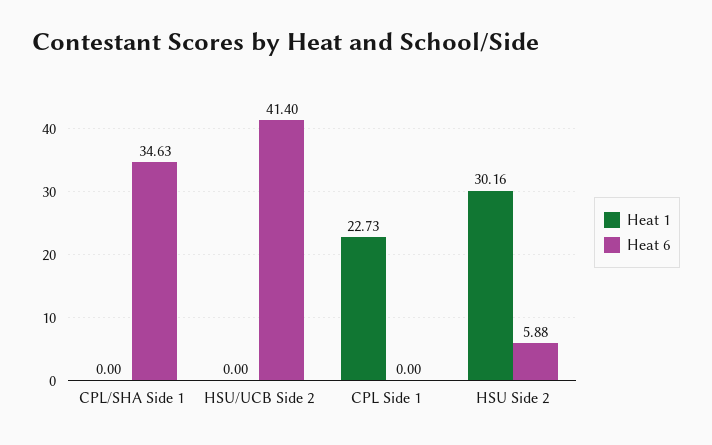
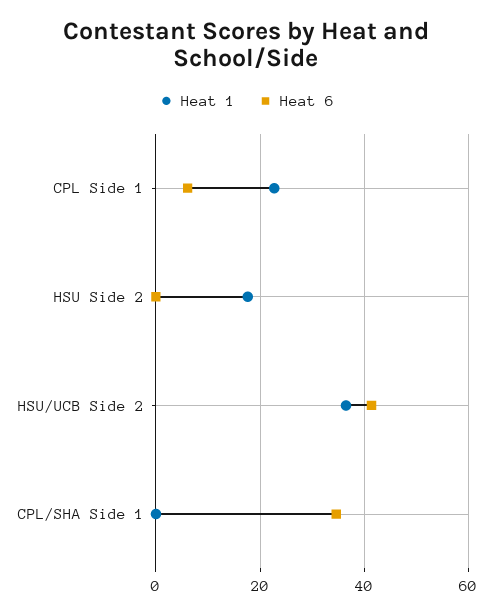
Heat 1, HSU/UCB Side 2: 0 -> 36
Heat 6, CPL Side 1: 0 -> 6
Heat 1, HSU Side 2: 30.16 -> 18
Heat 6, HSU Side 2: 5.88 -> 0

